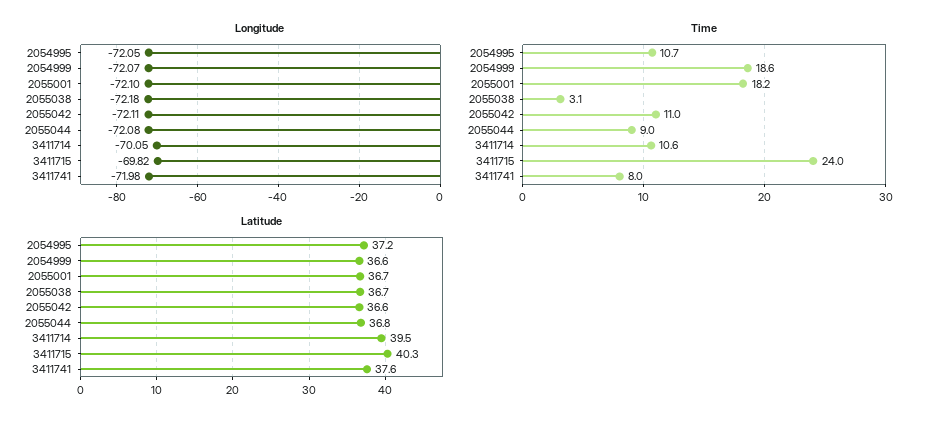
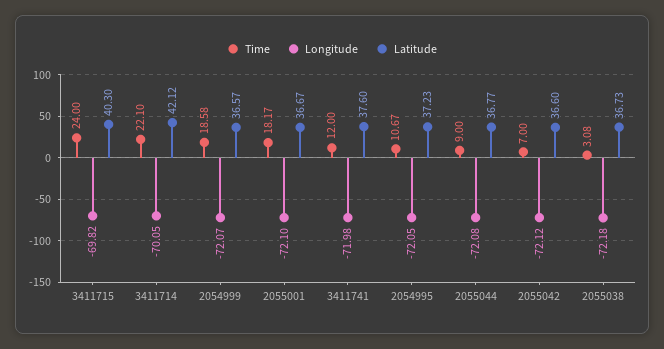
Longitude, 2055042: -72.11 -> -72.12
Time, 2055042: 11 -> 7
Time, 3411714: 10.6 -> 22.1
Time, 3411741: 8 -> 12
Latitude, 3411714: 39.5 -> 42.12

